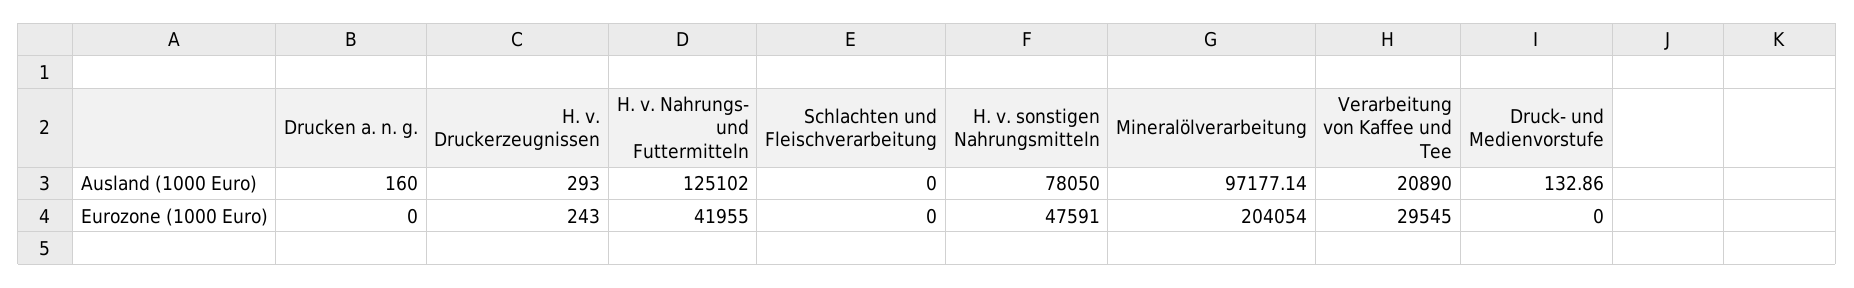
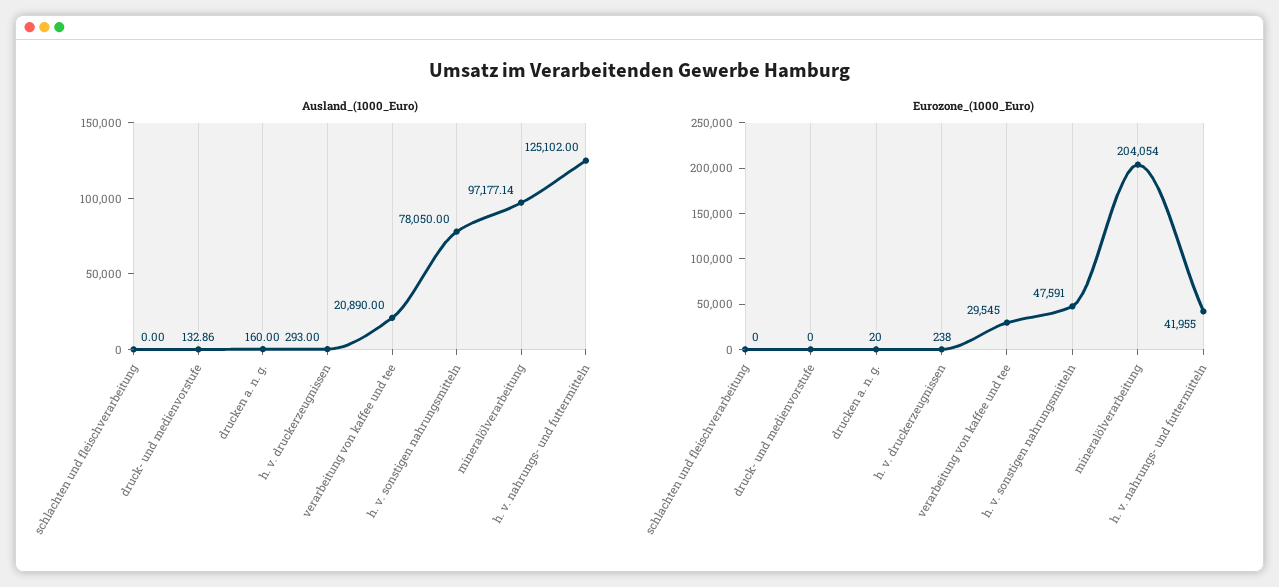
Eurozone (1000 Euro), Drucken a. n. g.: 0 -> 20
Eurozone (1000 Euro), H. v. Druckerzeugnissen: 243 -> 238

